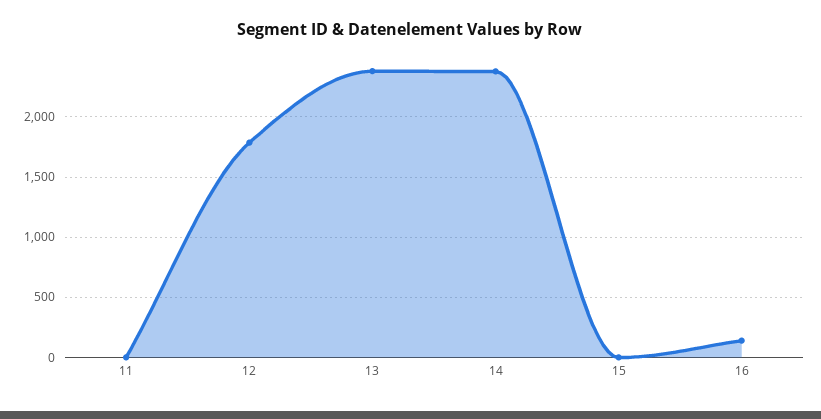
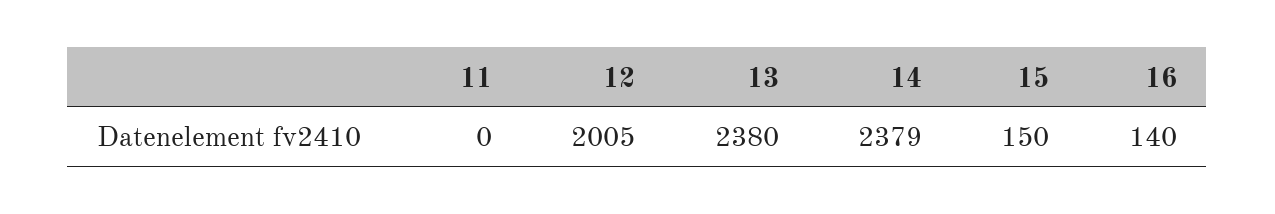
12: 1800 -> 2005
15: 0 -> 150

